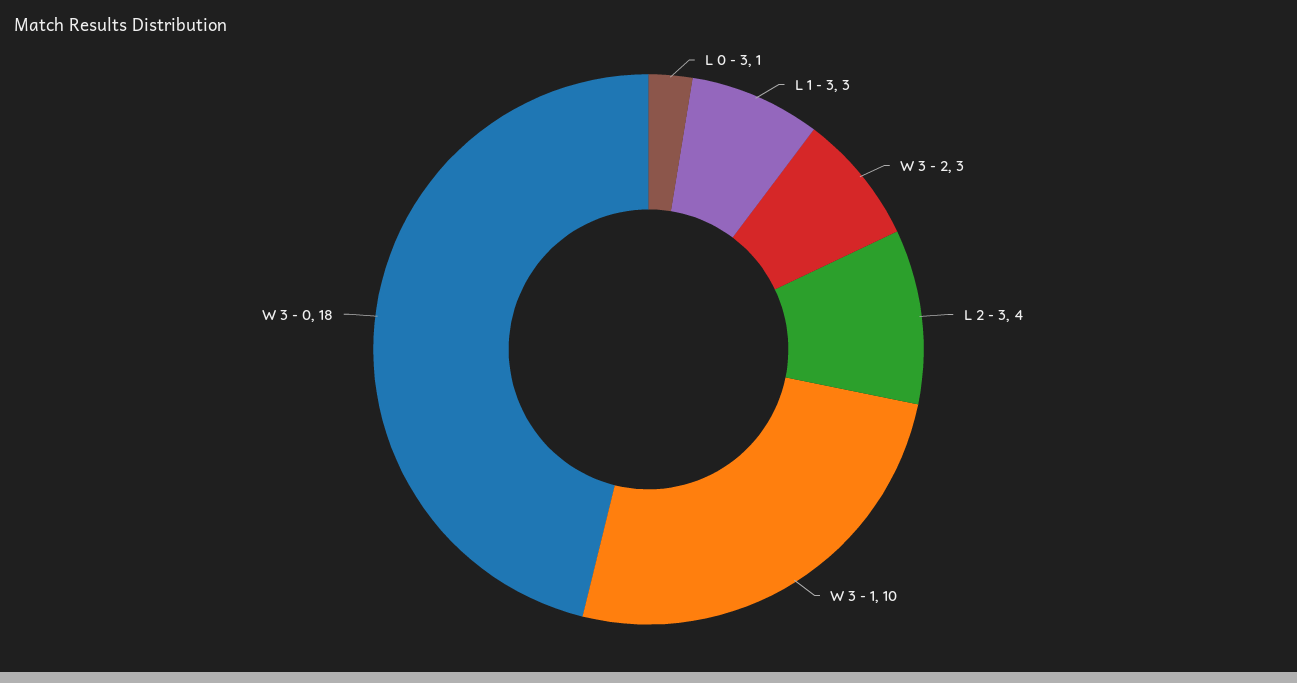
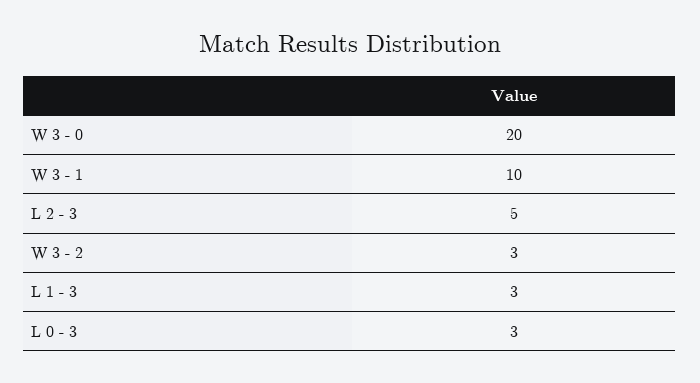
L 0 - 3: 1 -> 3
L 2 - 3: 4 -> 5
W 3 - 0: 18 -> 20

